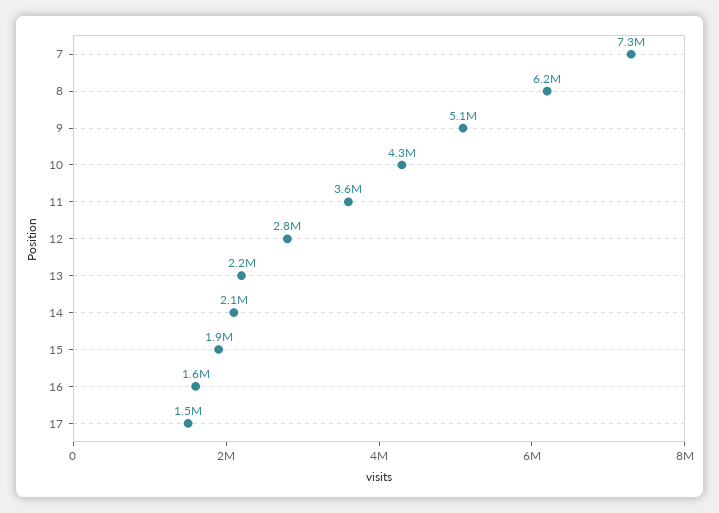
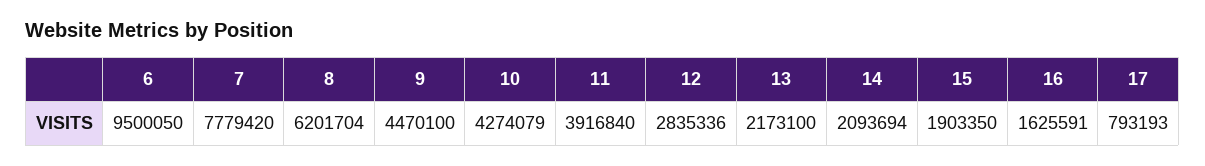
7: 7300000 -> 7779420
9: 5100000 -> 4470100
11: 3600000 -> 3916840
17: 1500000 -> 793193
6: none -> 9500050

